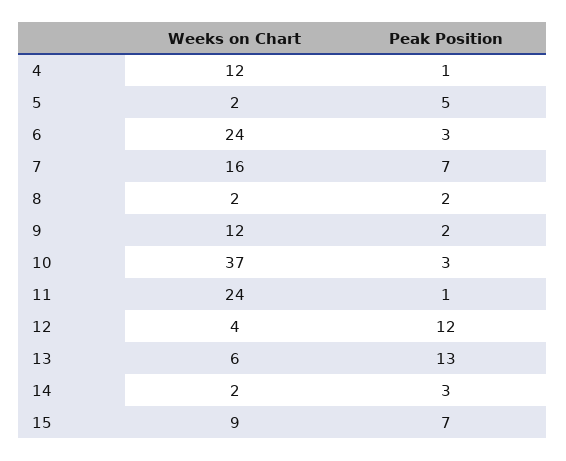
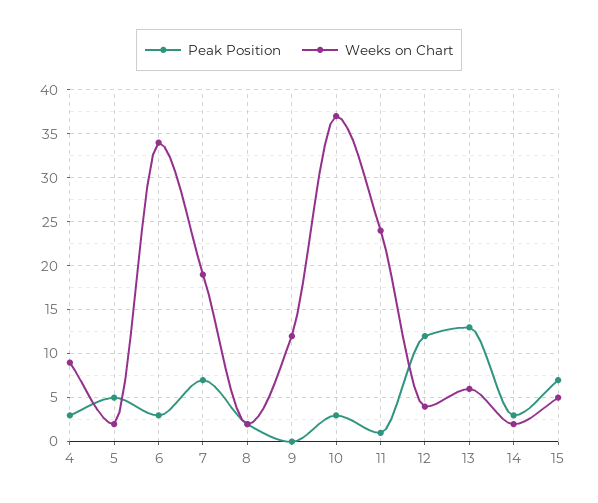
Weeks on Chart, 4: 12 -> 9
Peak Position, 4: 1 -> 3
Weeks on Chart, 6: 24 -> 34
Weeks on Chart, 7: 16 -> 19
Peak Position, 9: 2 -> 0
Weeks on Chart, 15: 9 -> 5

